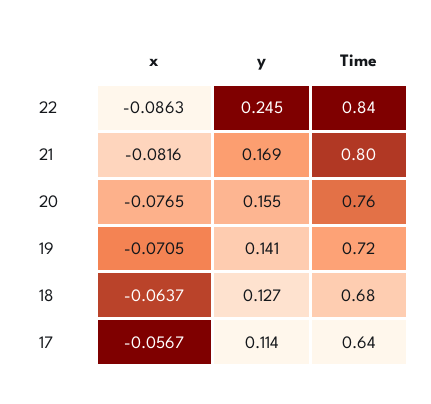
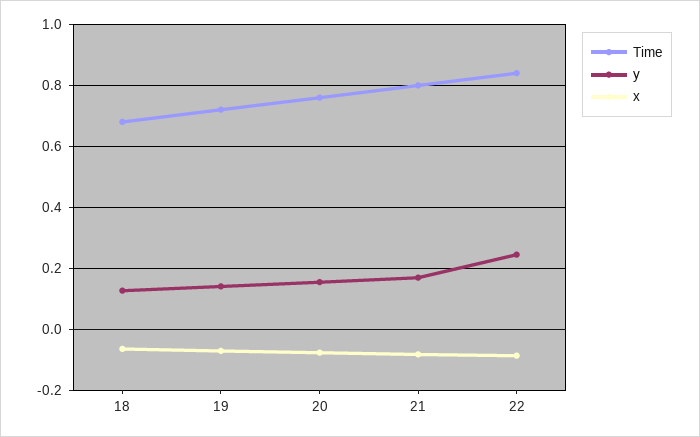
x, 17: -0.0567 -> none
y, 17: 0.114 -> none
Time, 17: 0.64 -> none

